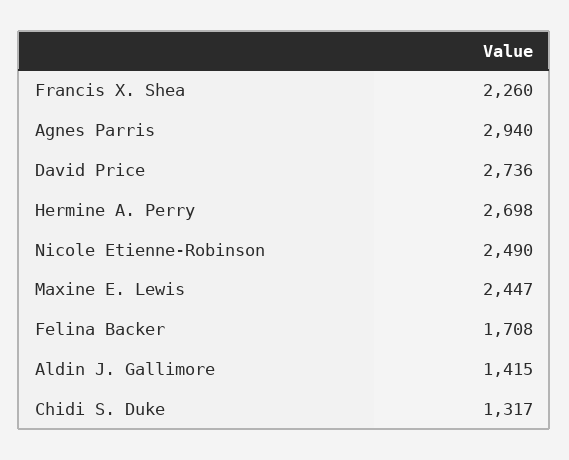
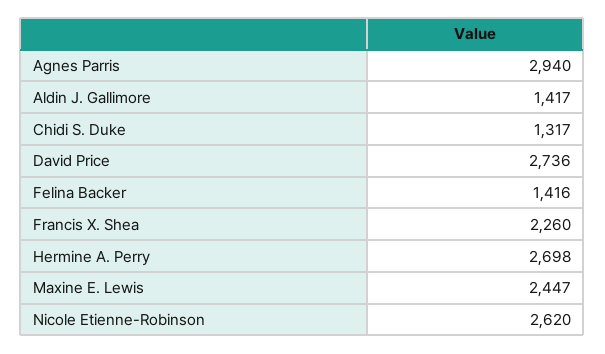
Nicole Etienne-Robinson: 2490 -> 2620
Felina Backer: 1708 -> 1416
Aldin J. Gallimore: 1415 -> 1417

